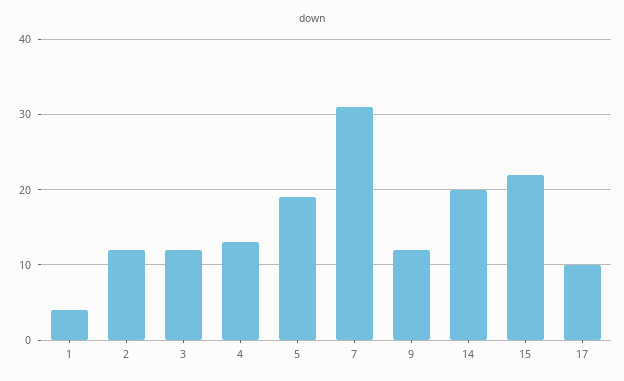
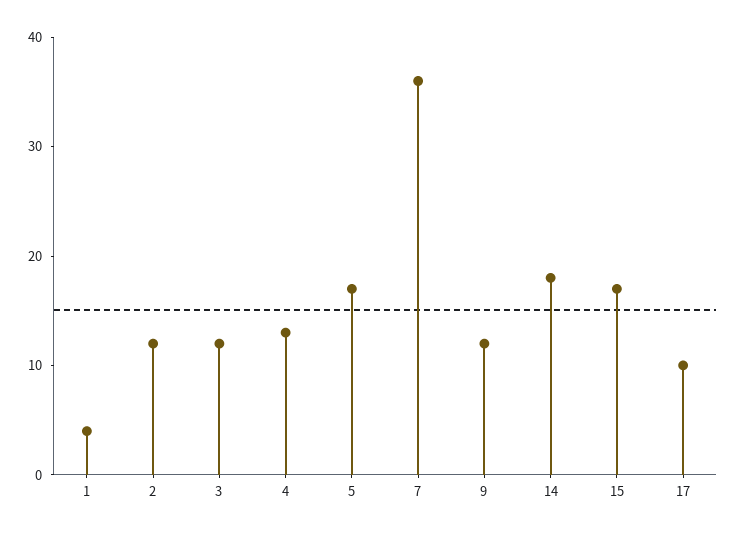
5: 19 -> 17
7: 31 -> 36
14: 20 -> 18
15: 22 -> 17

